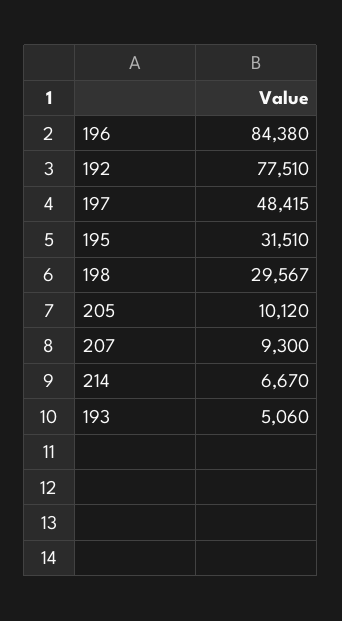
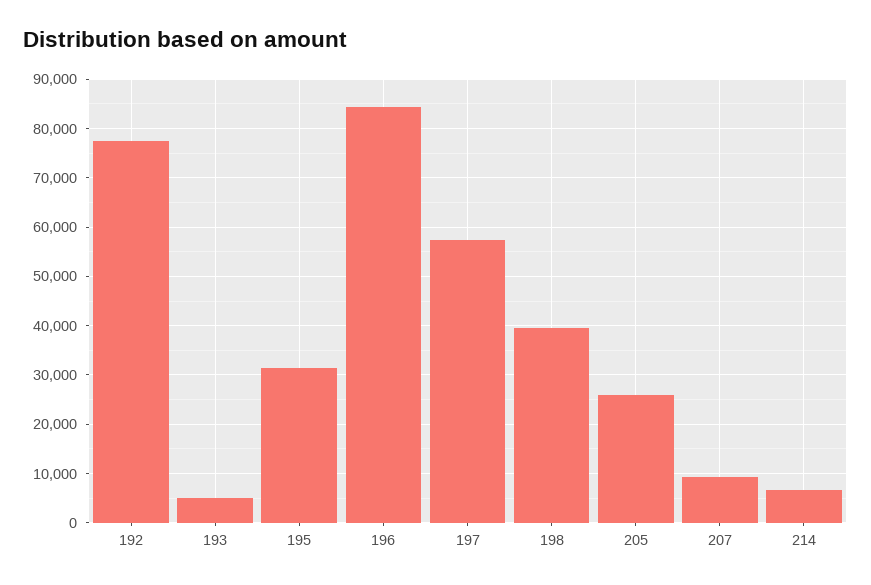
197: 48415 -> 58000
198: 29567 -> 40000
205: 10120 -> 26000

